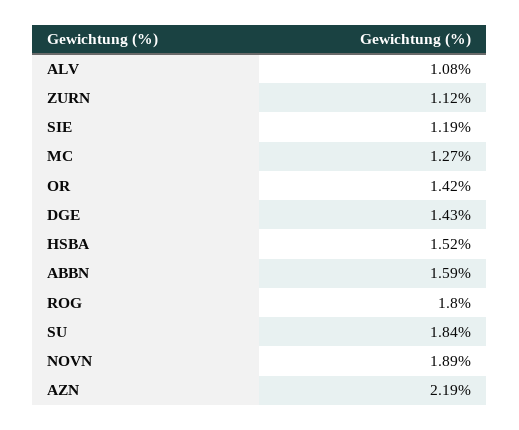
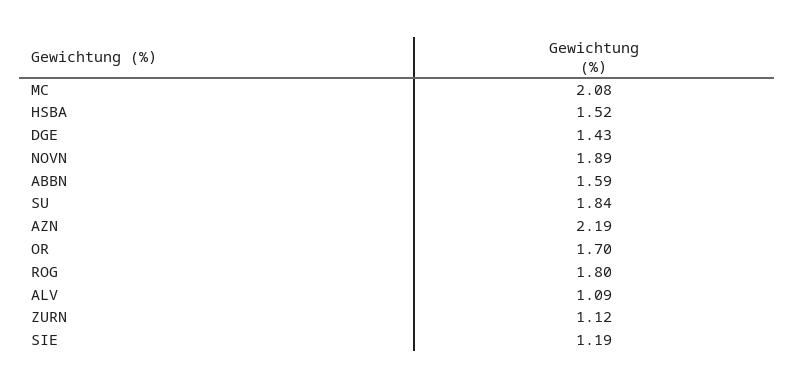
ALV: 1.08 -> 1.09
MC: 1.27 -> 2.08
OR: 1.42 -> 1.7

